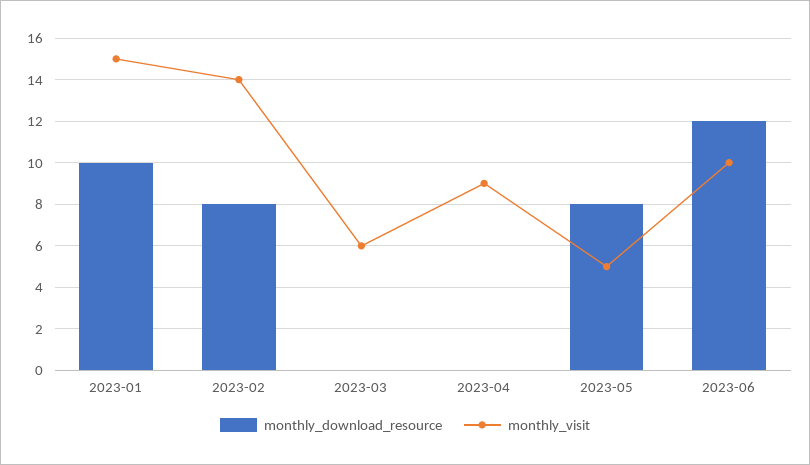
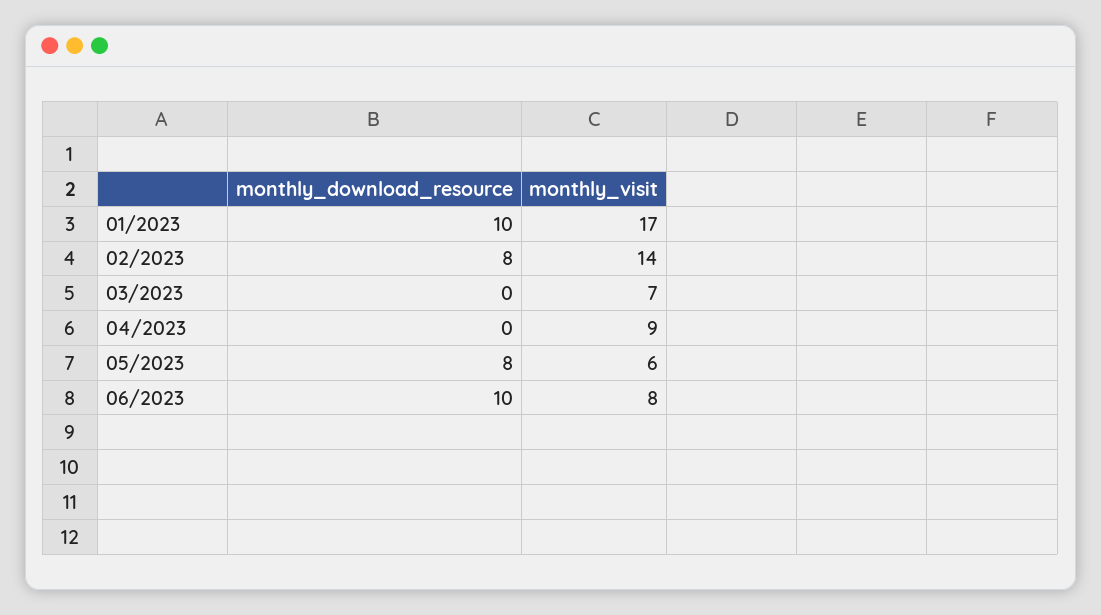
monthly_visit, 2023-01: 15 -> 17
monthly_visit, 2023-03: 6 -> 7
monthly_visit, 2023-05: 5 -> 6
monthly_download_resource, 2023-06: 12 -> 10
monthly_visit, 2023-06: 10 -> 8

